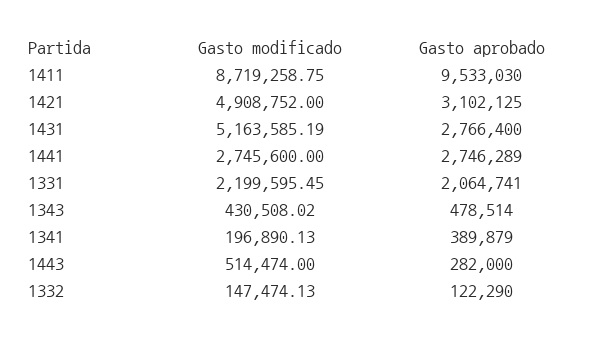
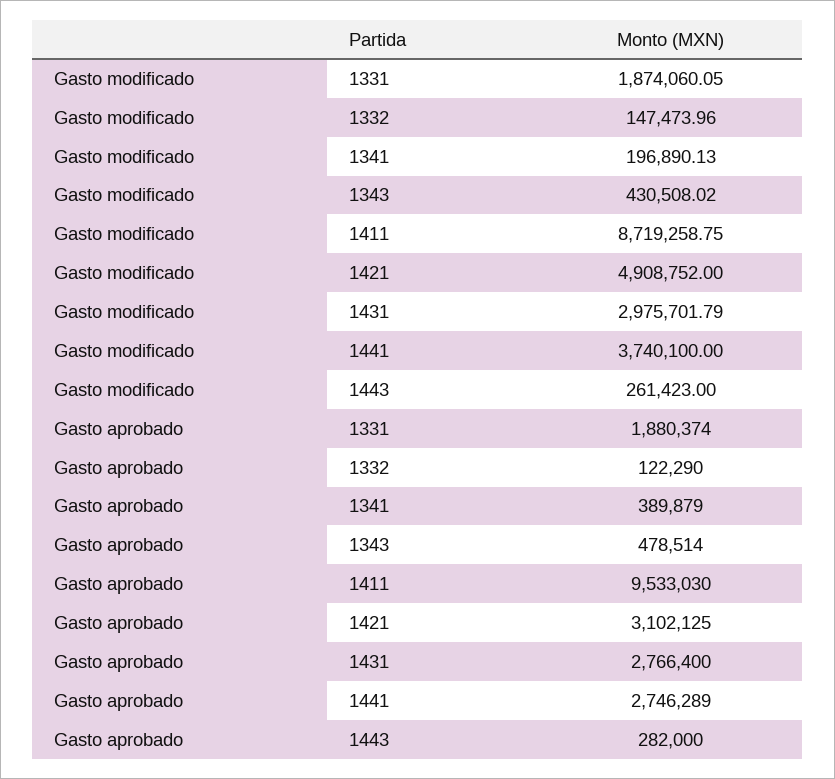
Gasto modificado, 1431: 5163585.19 -> 2975701.79
Gasto modificado, 1441: 2745600 -> 3740100
Gasto modificado, 1331: 2199595.45 -> 1874060.05
Gasto aprobado, 1331: 2064741 -> 1880374
Gasto modificado, 1443: 514474 -> 261423
Gasto modificado, 1332: 147474.13 -> 147473.96

